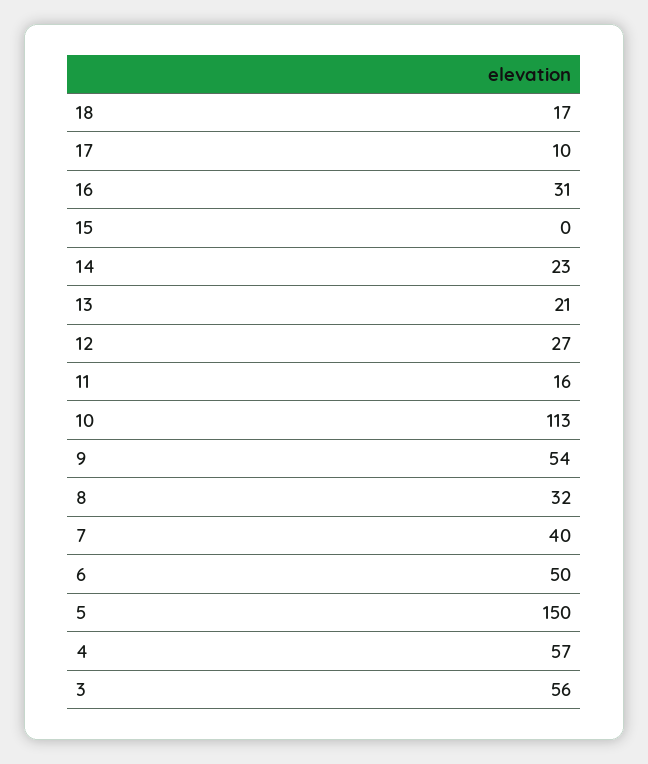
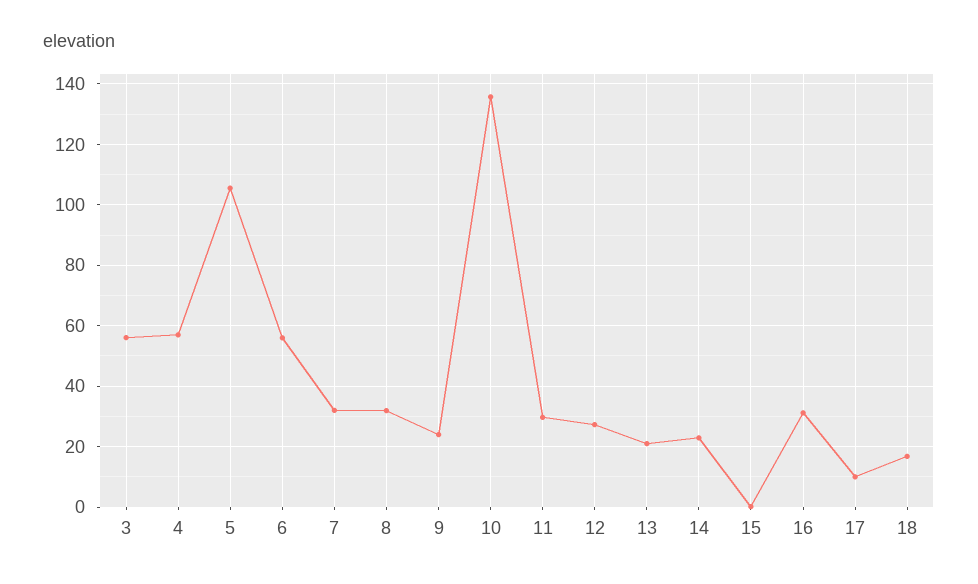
11: 16 -> 30
10: 113 -> 136
9: 54 -> 24
7: 40 -> 32
6: 50 -> 56
5: 150 -> 106

